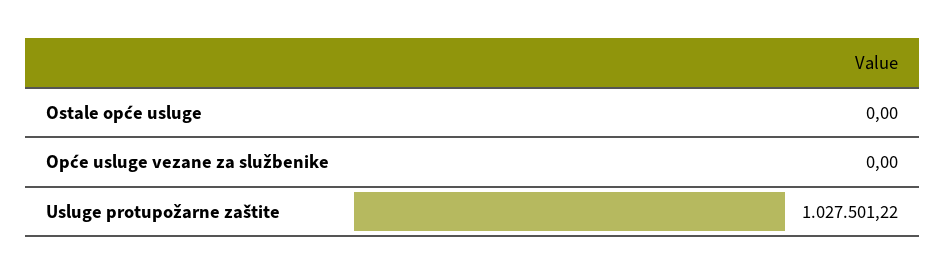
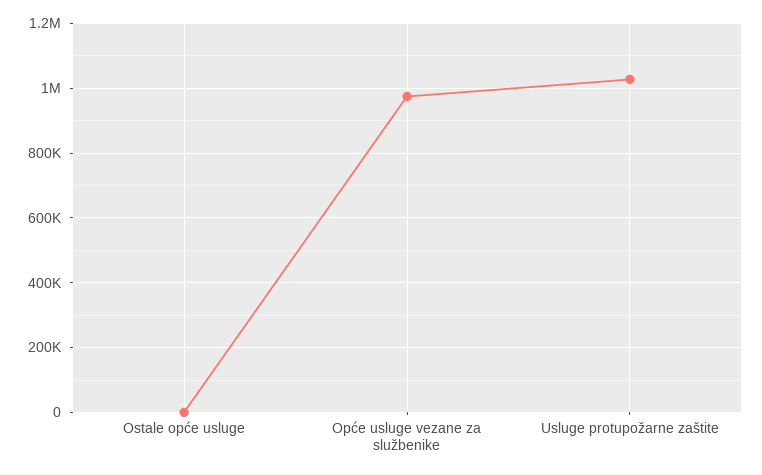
Opće usluge vezane za službenike: 0 -> 980000

